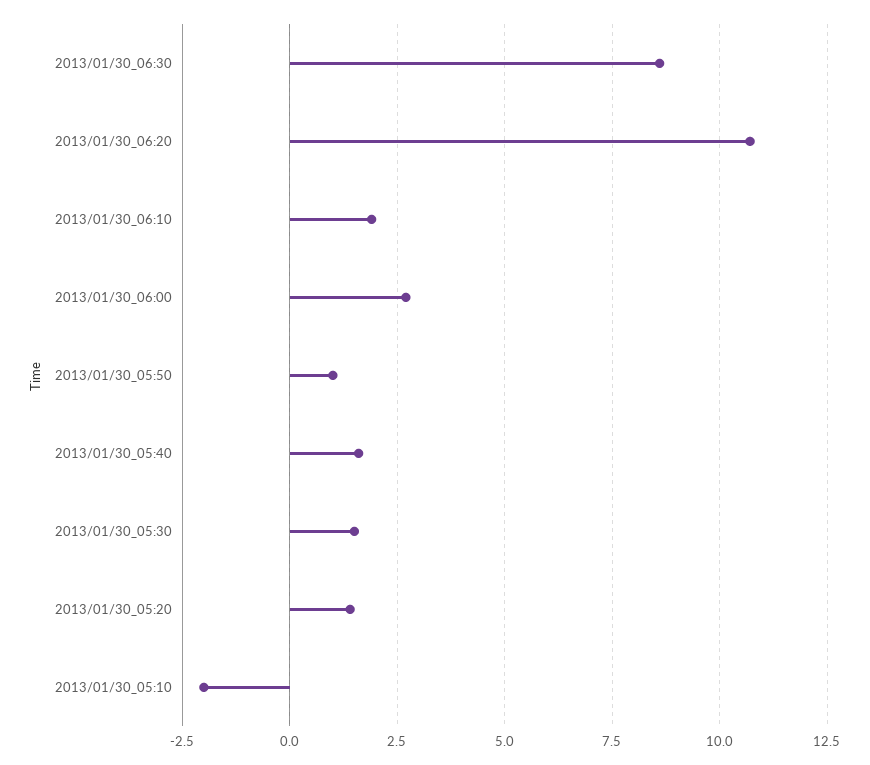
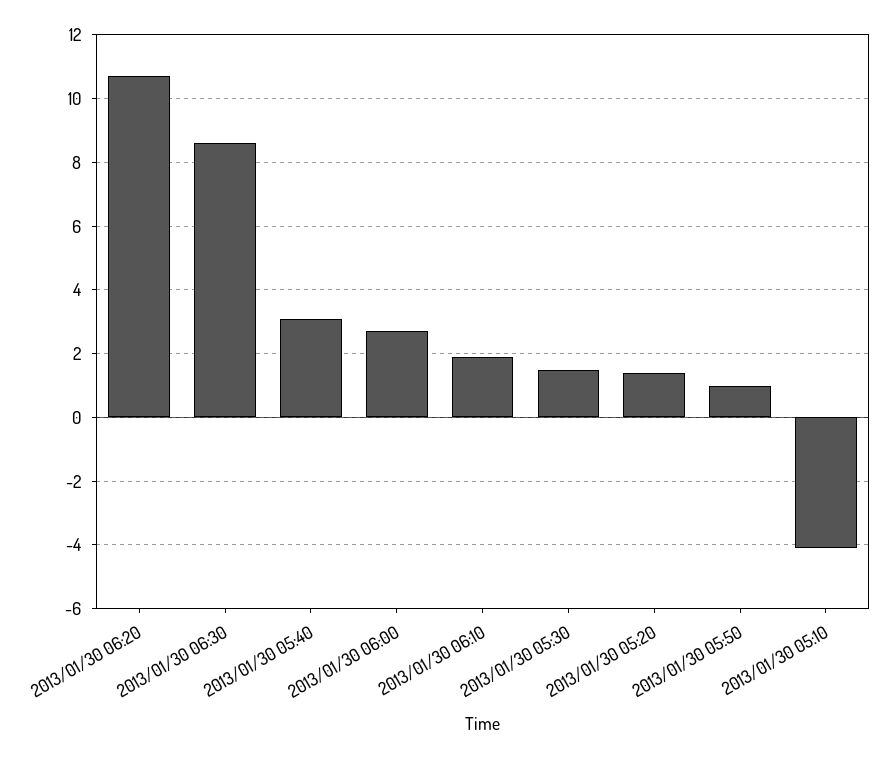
2013/01/30_05:40: 1.5 -> 3
2013/01/30_05:10: -2 -> -4

